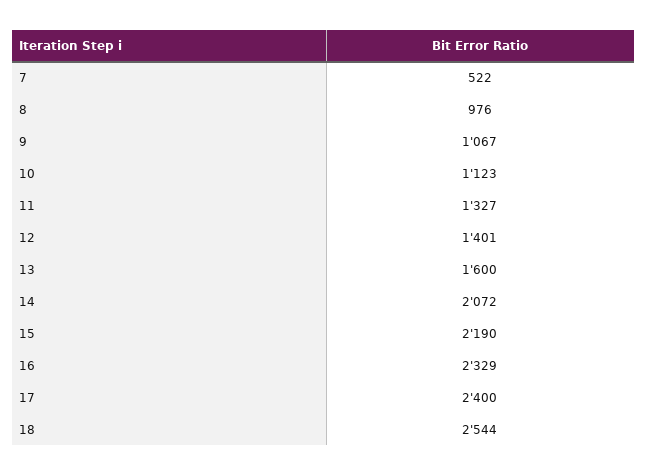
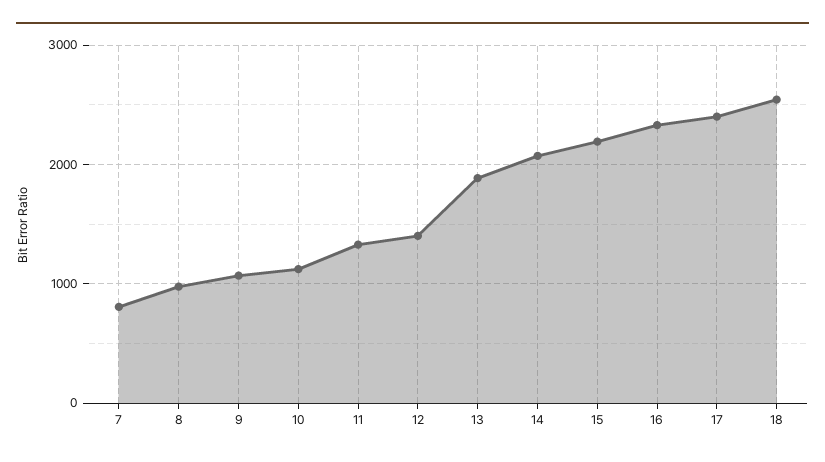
7: 522 -> 800
13: 1600 -> 1900

